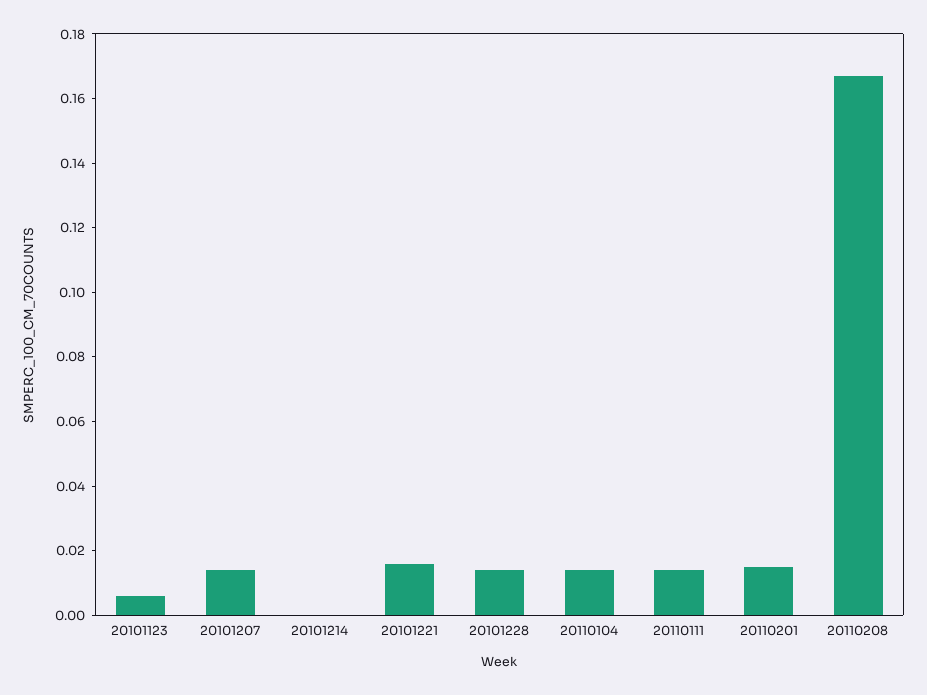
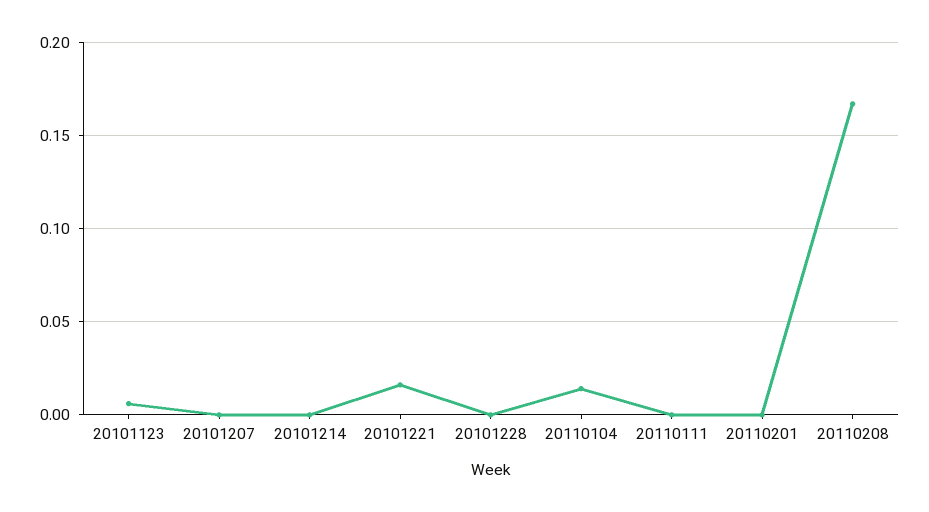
20101207: 0.015 -> 0
20101228: 0.015 -> 0
20110111: 0.015 -> 0
20110201: 0.015 -> 0

